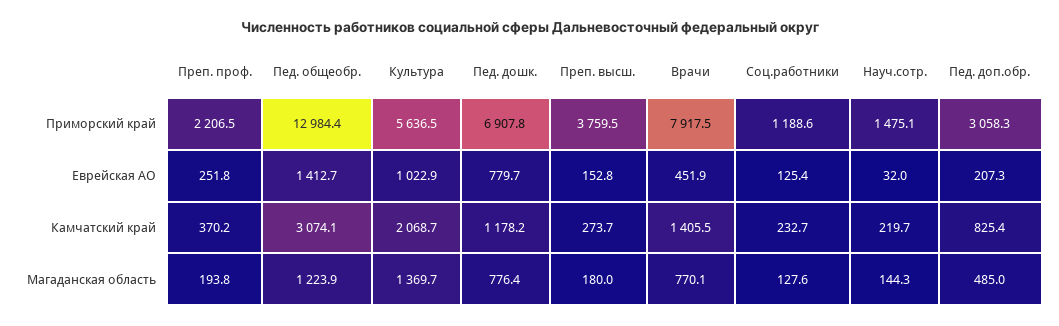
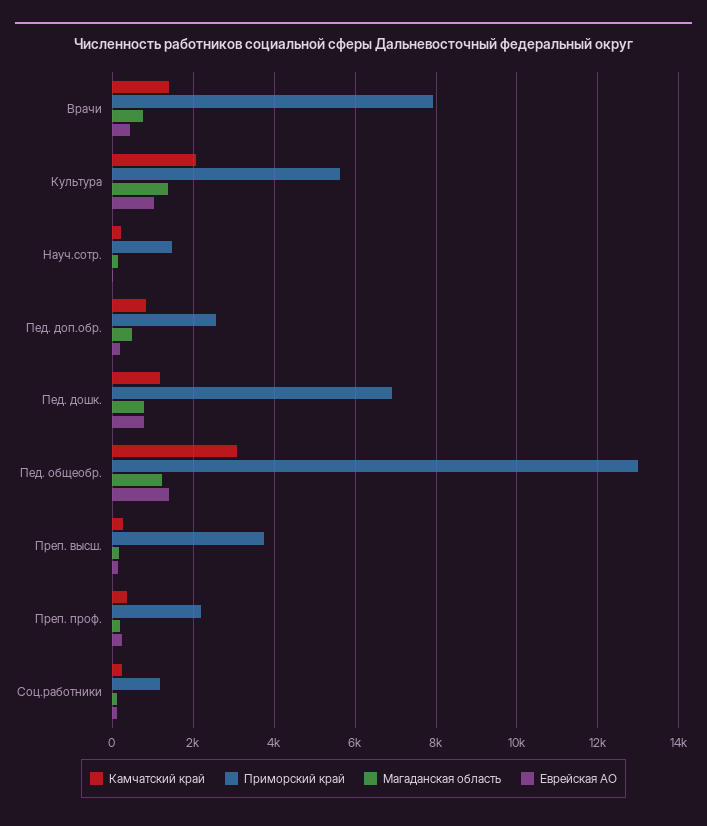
Приморский край, Пед. доп.обр.: 3058.3 -> 2600

